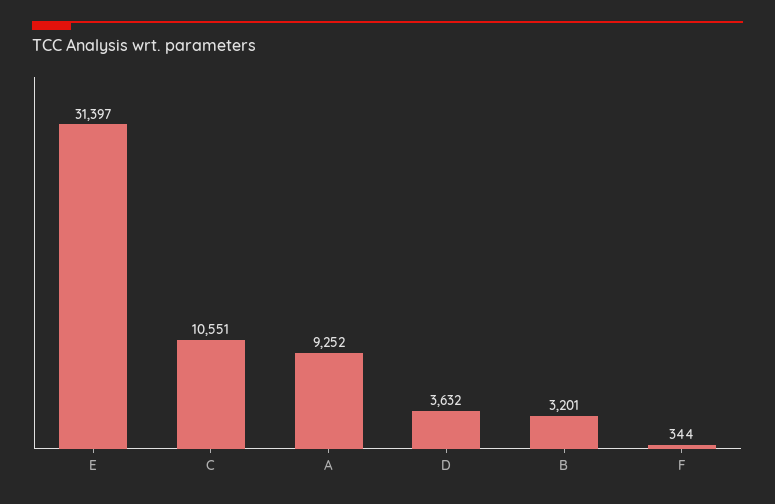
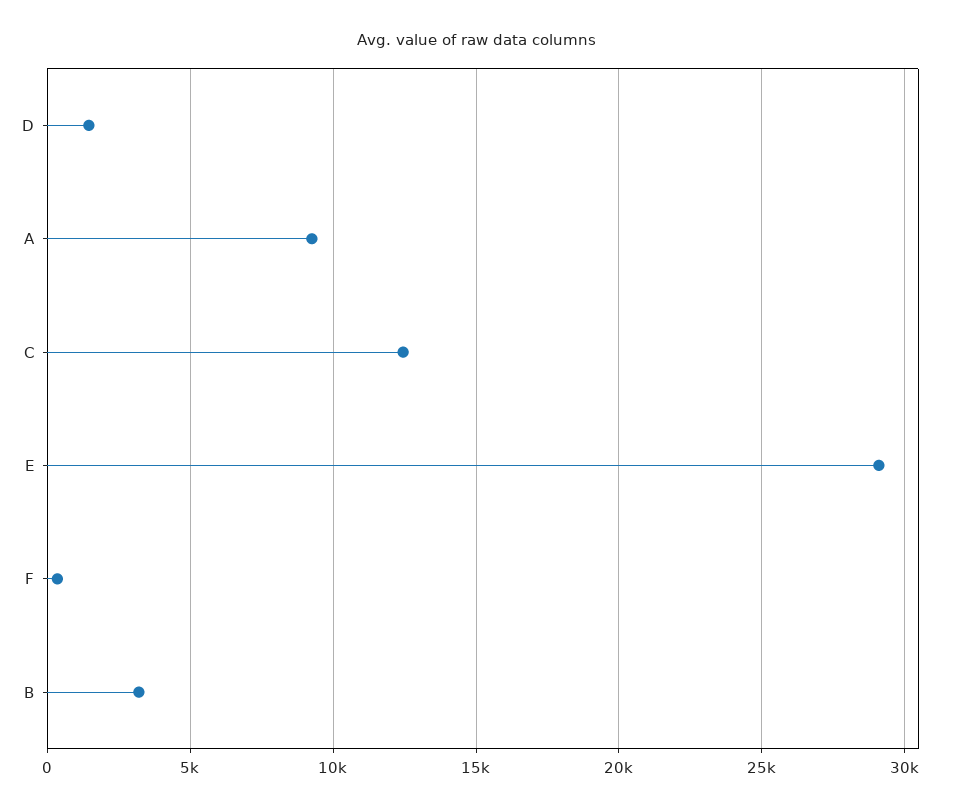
E: 31397 -> 29000
C: 10551 -> 12500
D: 3632 -> 1500

